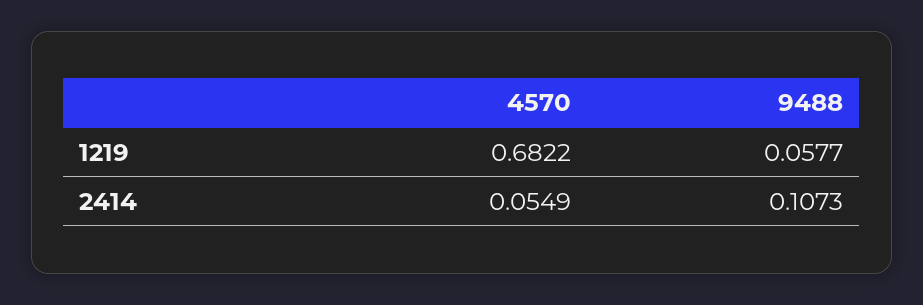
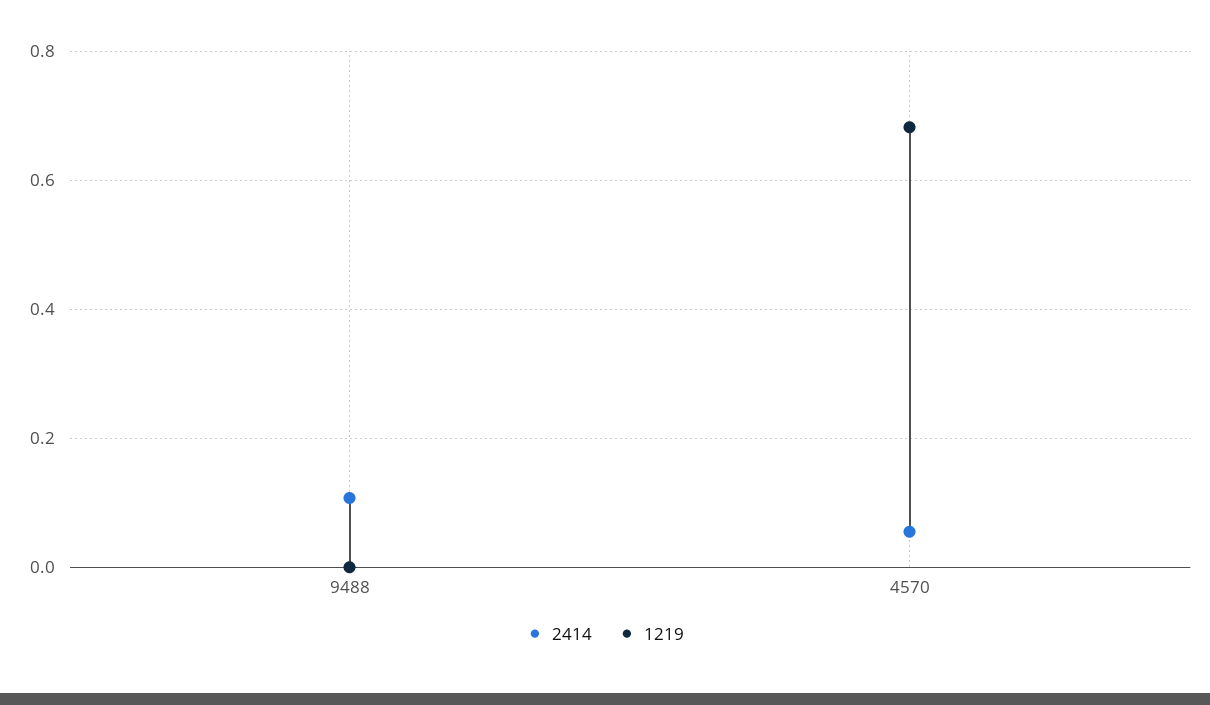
1219, 9488: 0.0577 -> 0

